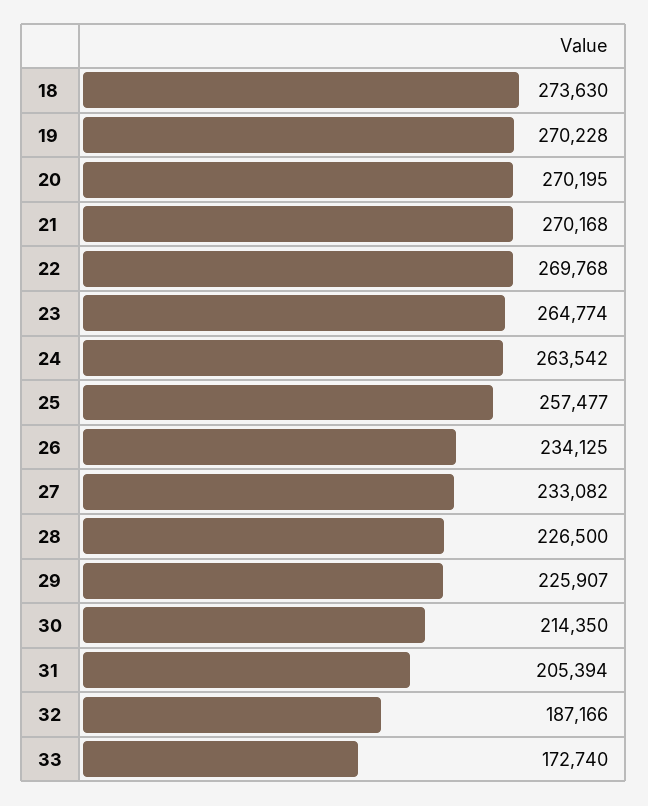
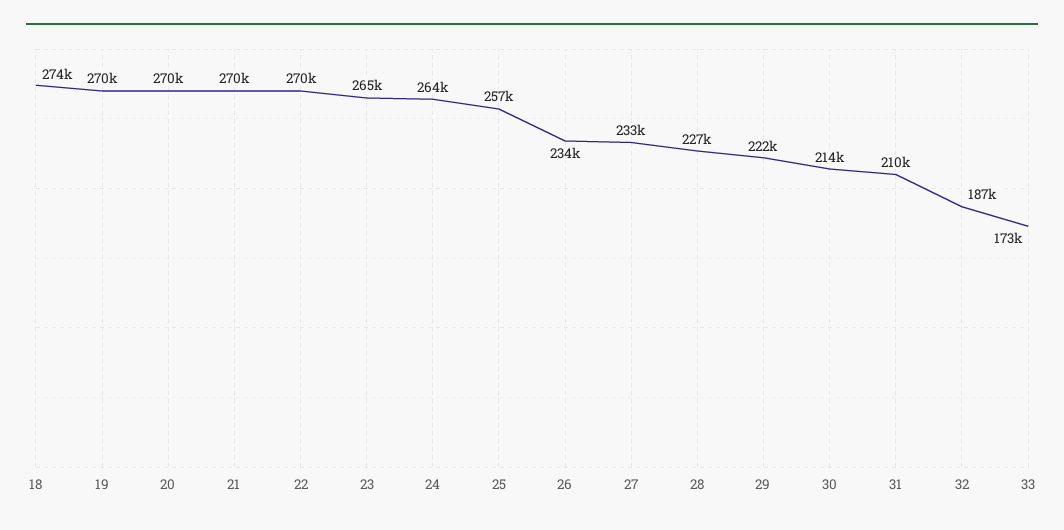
29: 225907 -> 222000
31: 205394 -> 210000

